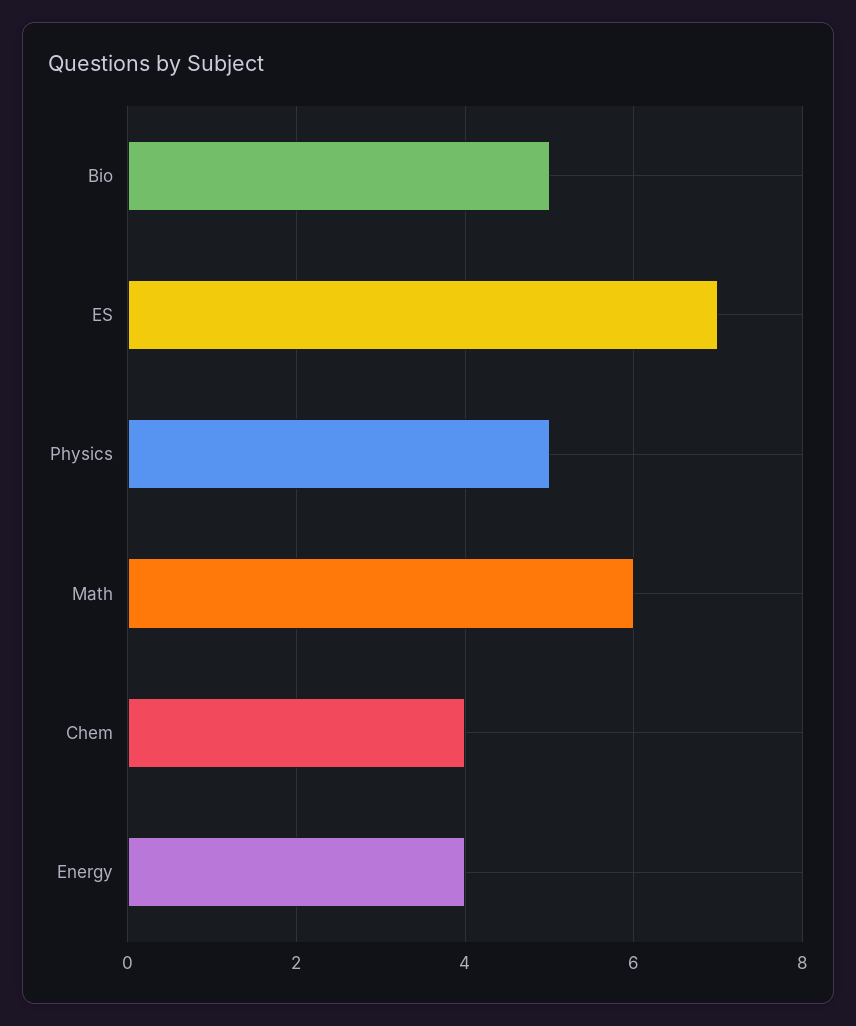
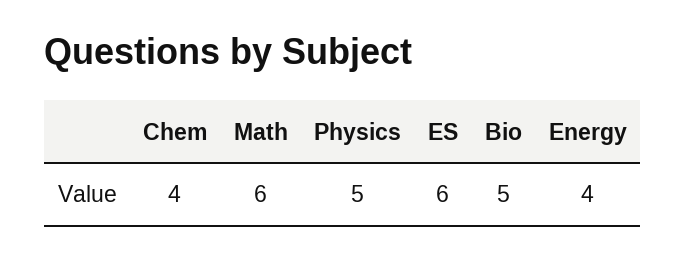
ES: 7 -> 6

